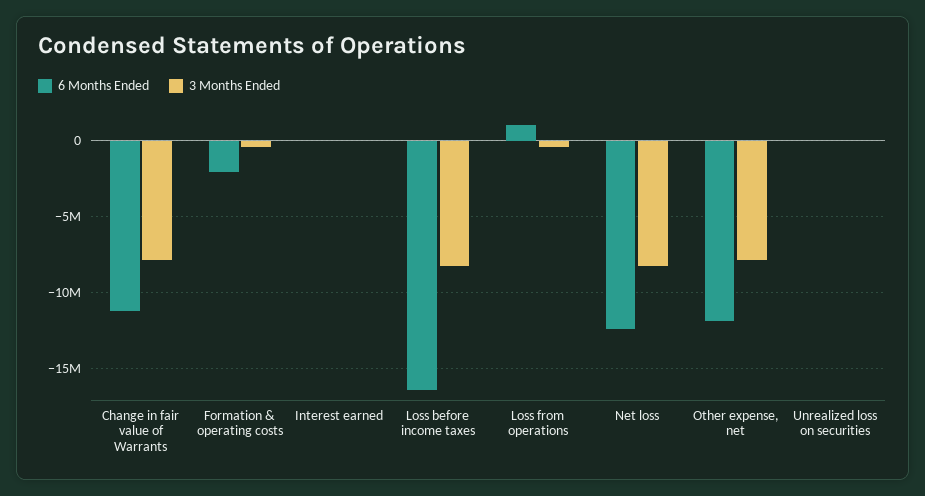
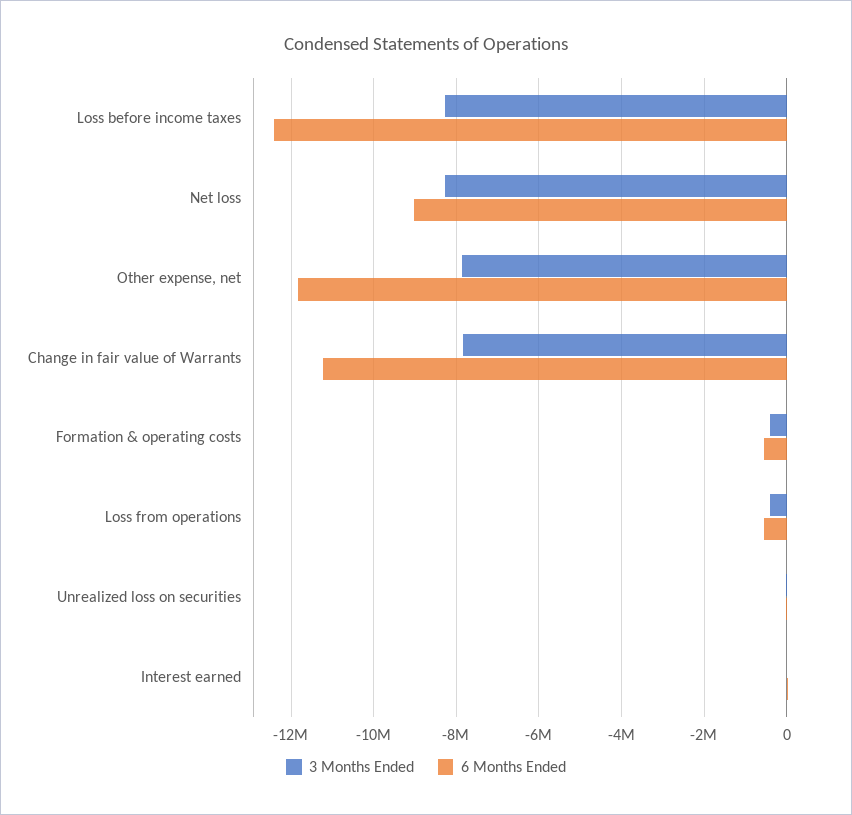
6 Months Ended, Formation & operating costs: -2000000 -> -600000
6 Months Ended, Loss before income taxes: -16500000 -> -12400000
6 Months Ended, Loss from operations: 1000000 -> -600000
6 Months Ended, Net loss: -12500000 -> -9000000

